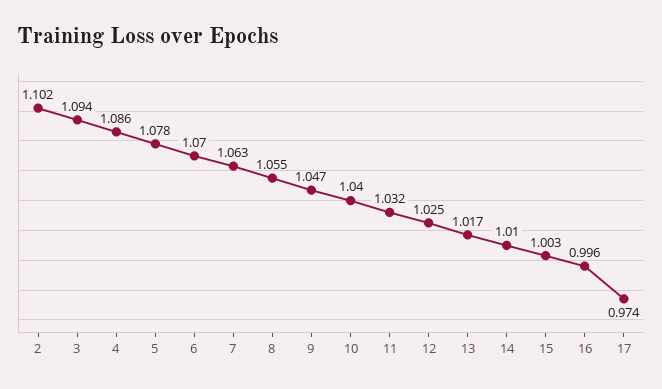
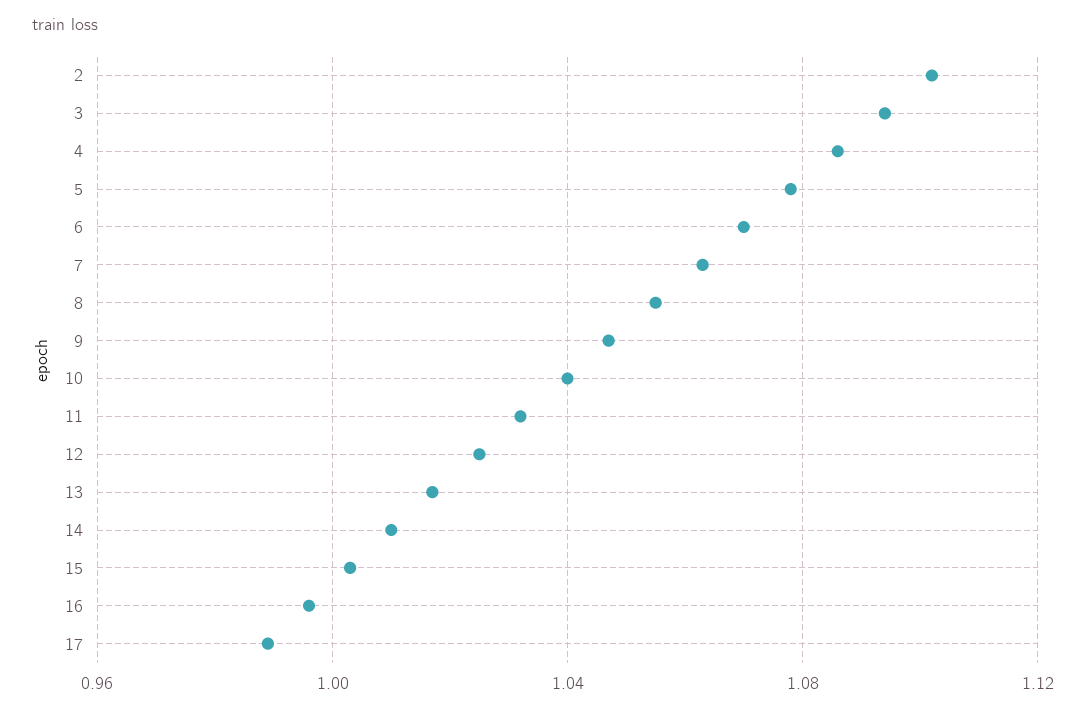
17: 0.974 -> 0.99

